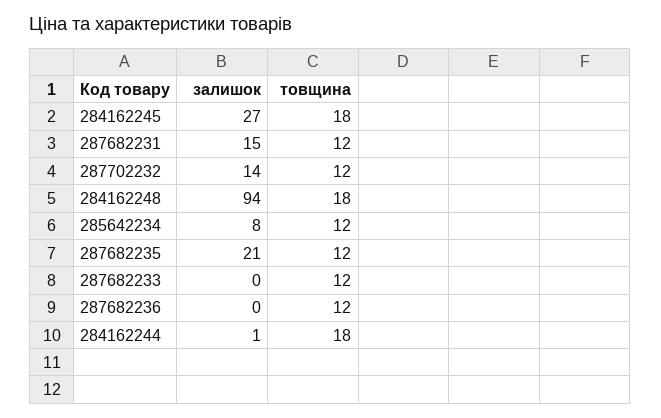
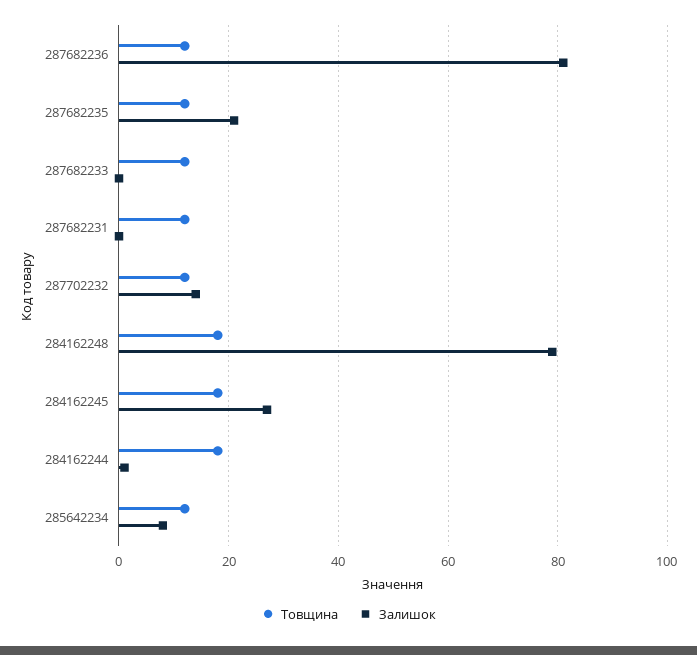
залишок, 287682231: 15 -> 0
залишок, 284162248: 94 -> 80
залишок, 287682236: 0 -> 80

